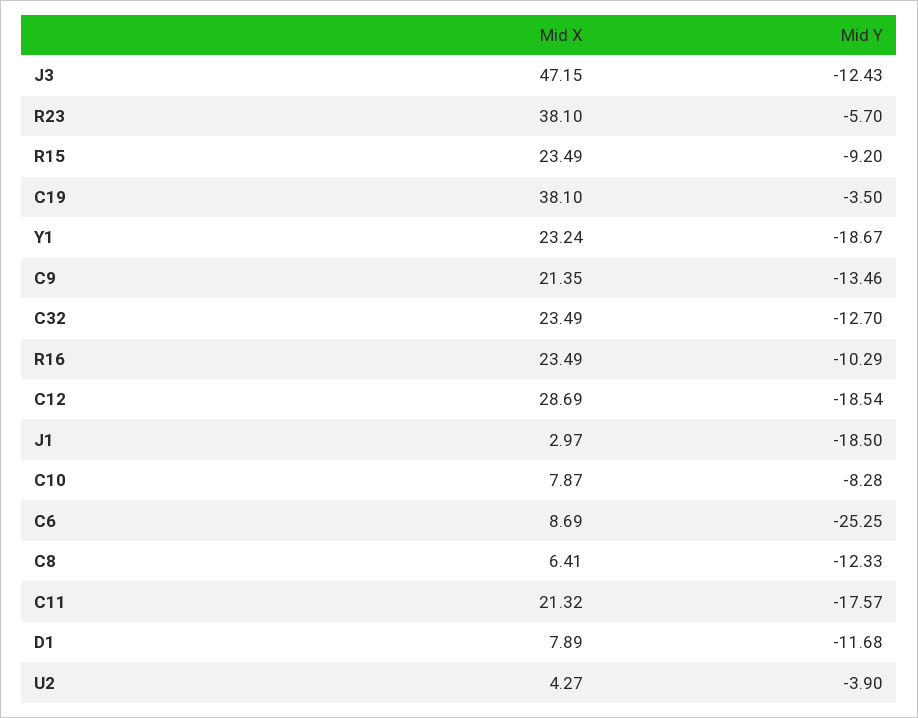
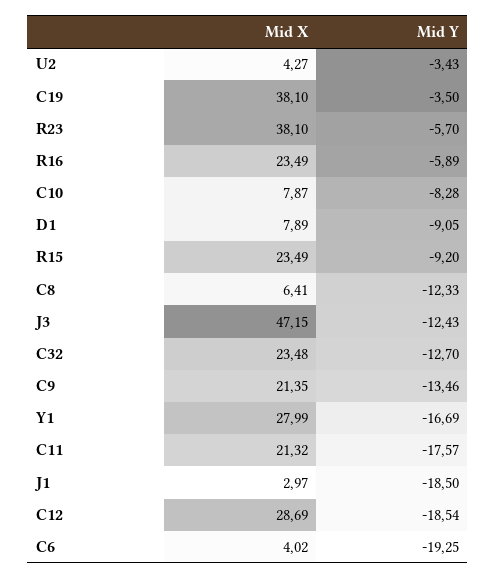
Mid X, Y1: 23.24 -> 27.99
Mid Y, Y1: -18.67 -> -16.69
Mid X, C32: 23.49 -> 23.48
Mid Y, R16: -10.29 -> -5.89
Mid X, C6: 8.69 -> 4.02
Mid Y, C6: -25.25 -> -19.25
Mid Y, D1: -11.68 -> -9.05
Mid Y, U2: -3.9 -> -3.43

